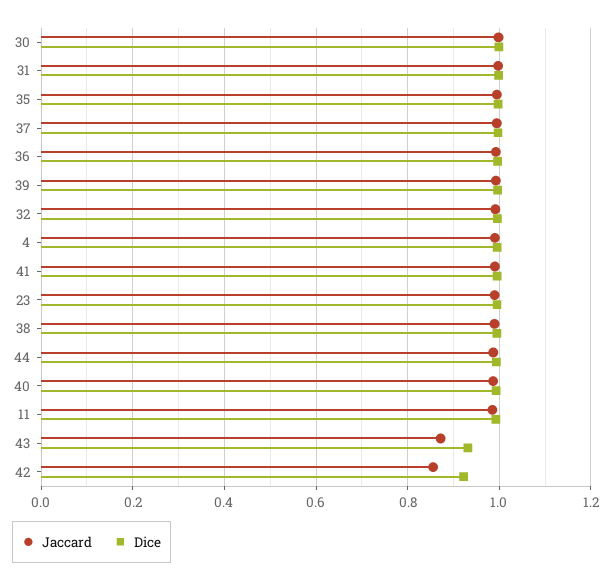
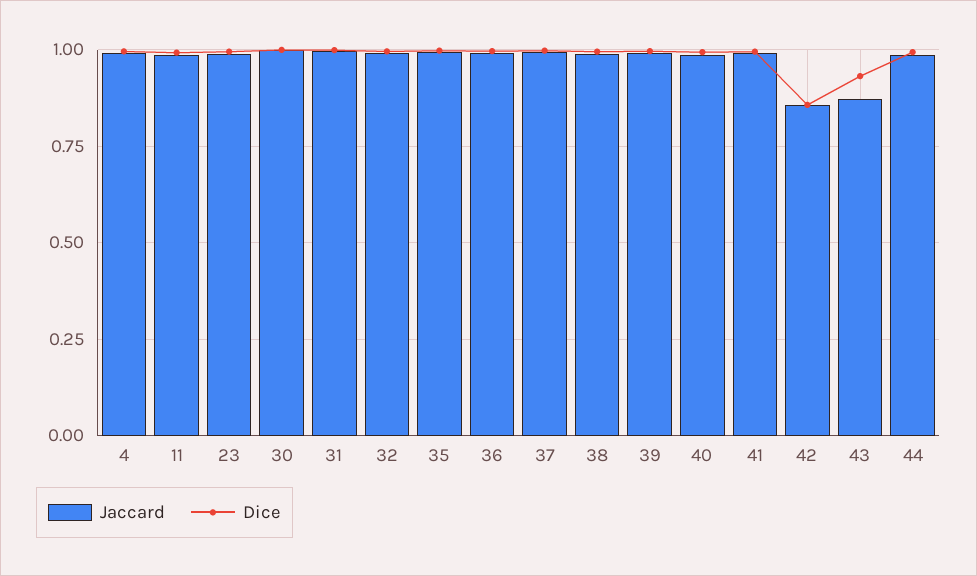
Dice, 42: 0.92 -> 0.85

